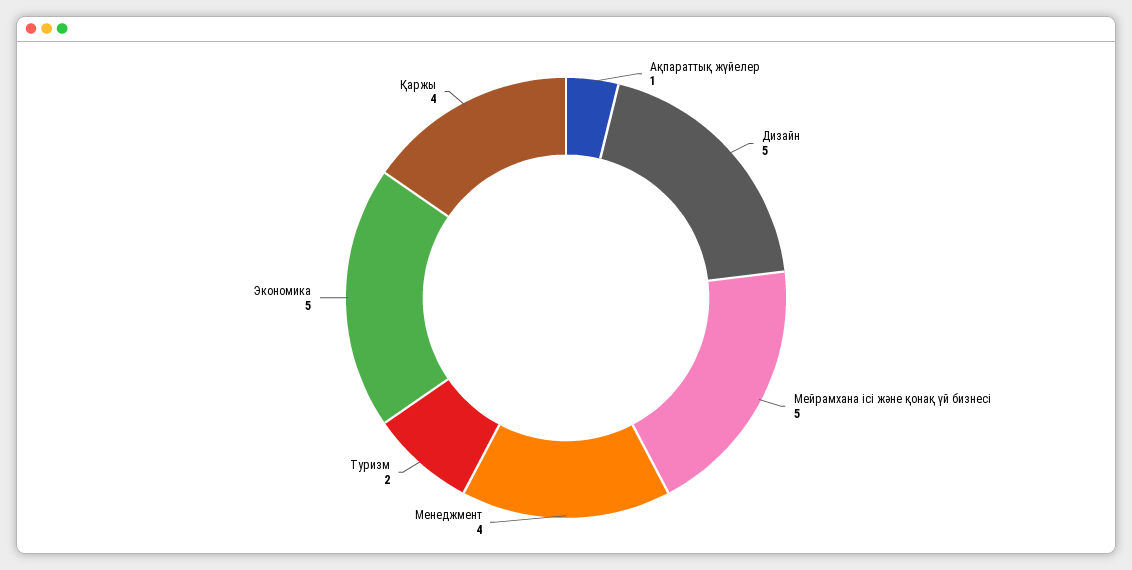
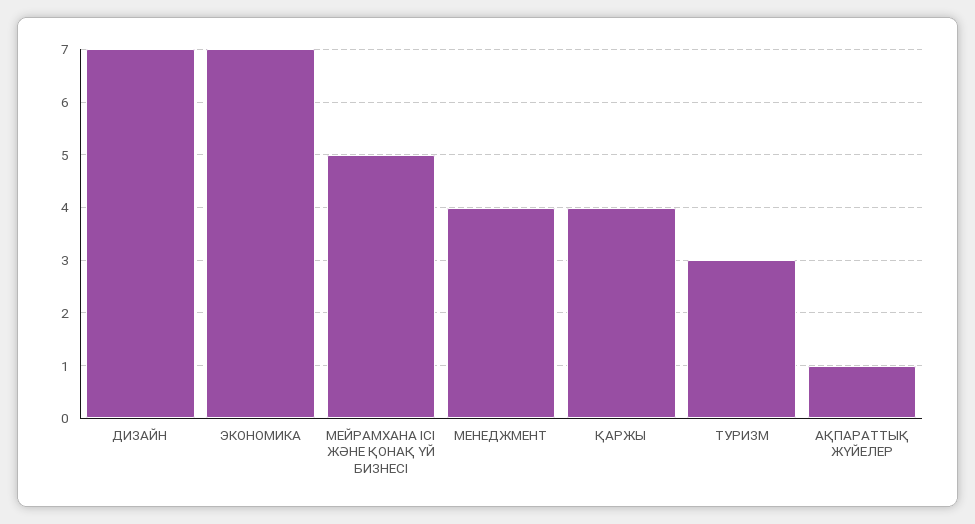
Дизайн: 5 -> 7
Туризм: 2 -> 3
Экономика: 5 -> 7

